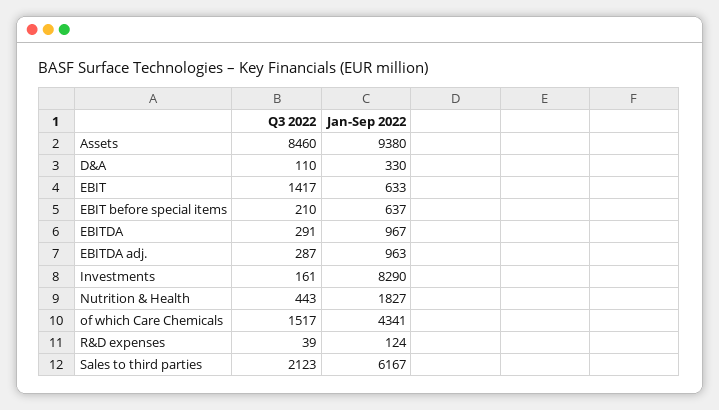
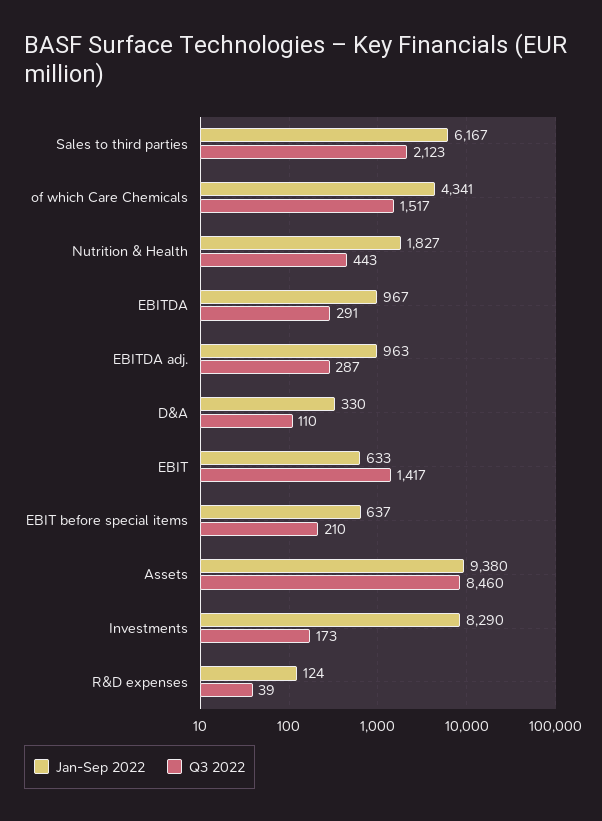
Q3 2022, Investments: 161 -> 173

